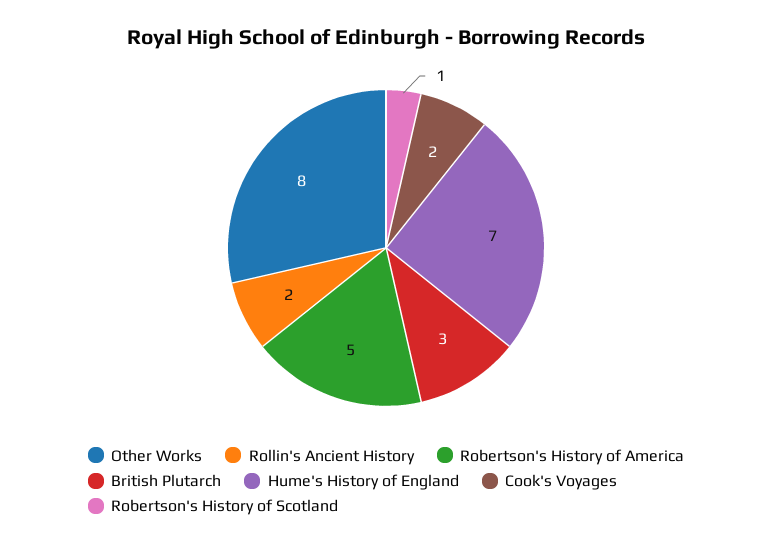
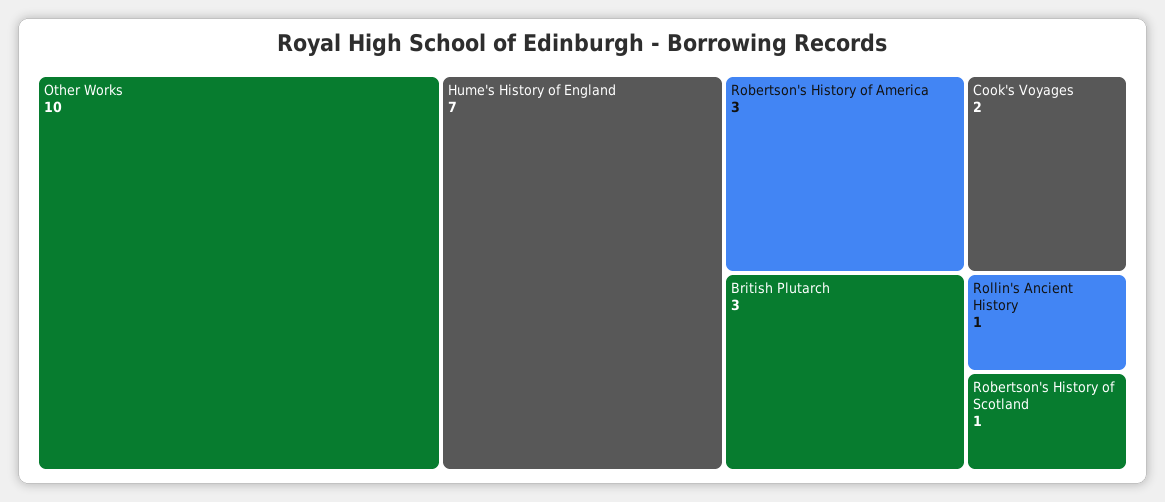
Other Works: 8 -> 10
Rollin's Ancient History: 2 -> 1
Robertson's History of America: 5 -> 3

